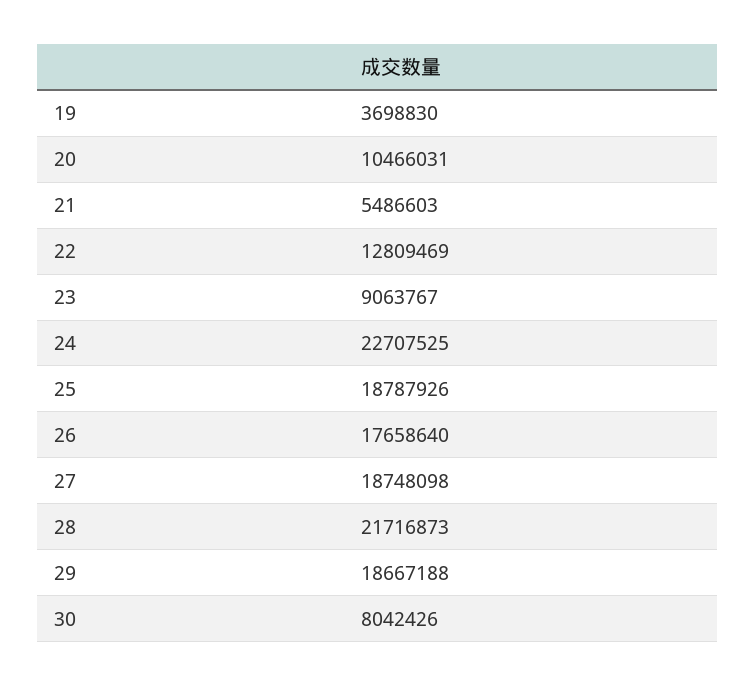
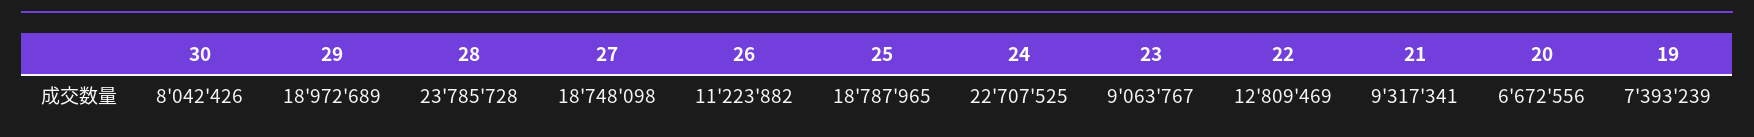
19: 3698830 -> 7393239
20: 10466031 -> 6672556
21: 5486603 -> 9317341
25: 18787926 -> 18787965
26: 17658640 -> 11223882
28: 21716873 -> 23785728
29: 18667188 -> 18972689

